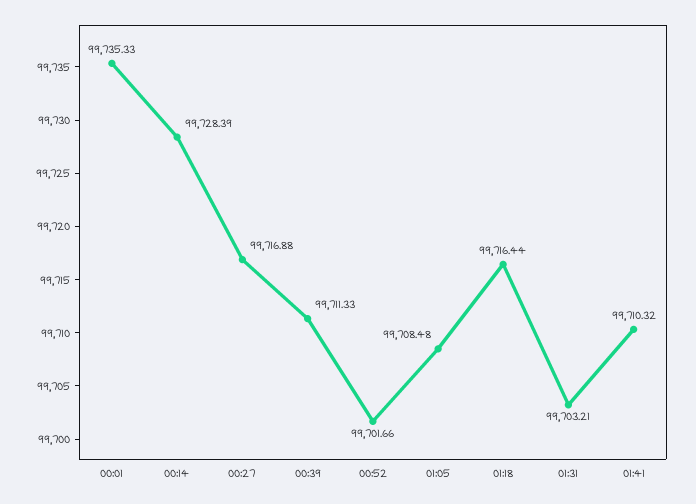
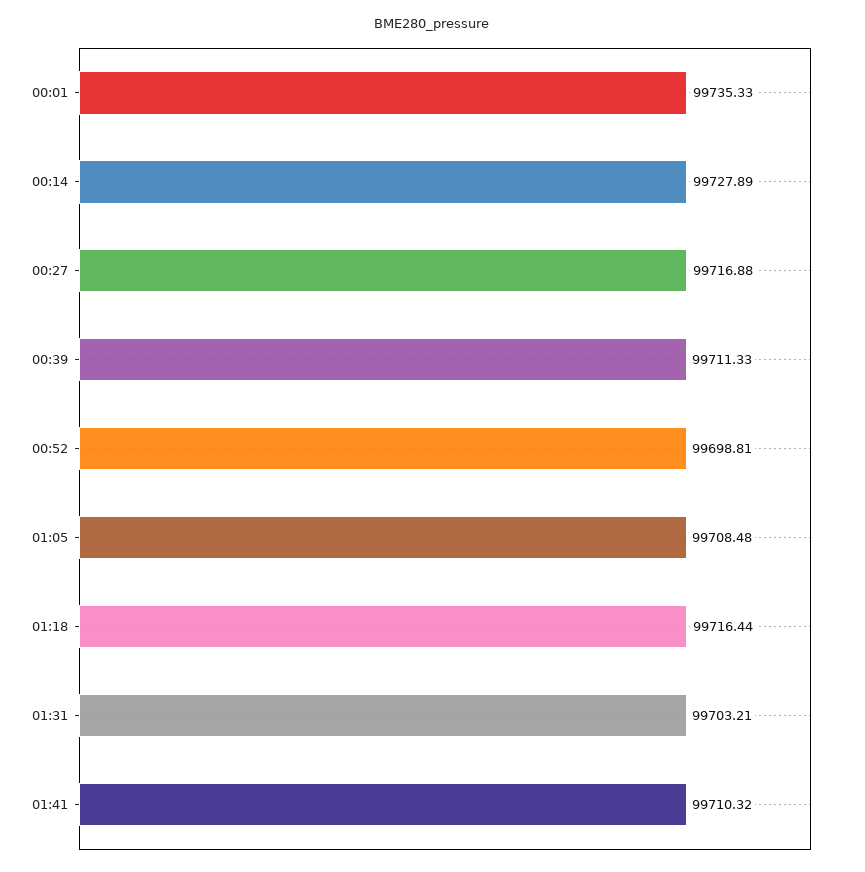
00:14: 99728.39 -> 99727.89
00:52: 99701.66 -> 99698.81

